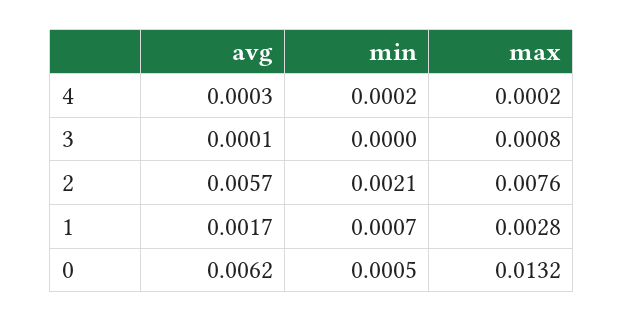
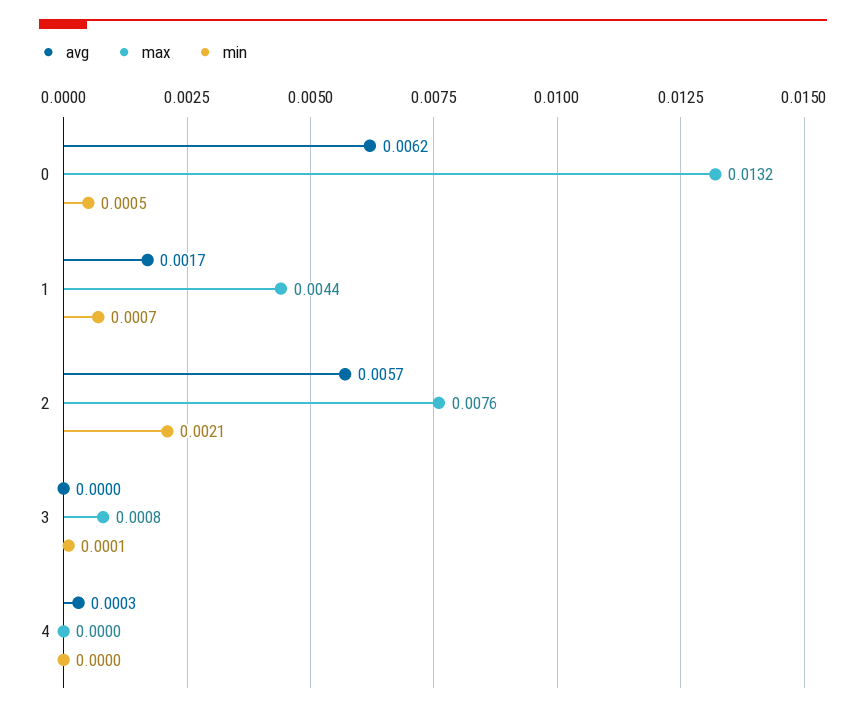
min, 4: 0.0002 -> 0
max, 4: 0.0002 -> 0
avg, 3: 0.0001 -> 0
min, 3: 0 -> 0.0001
max, 1: 0.0028 -> 0.0044

